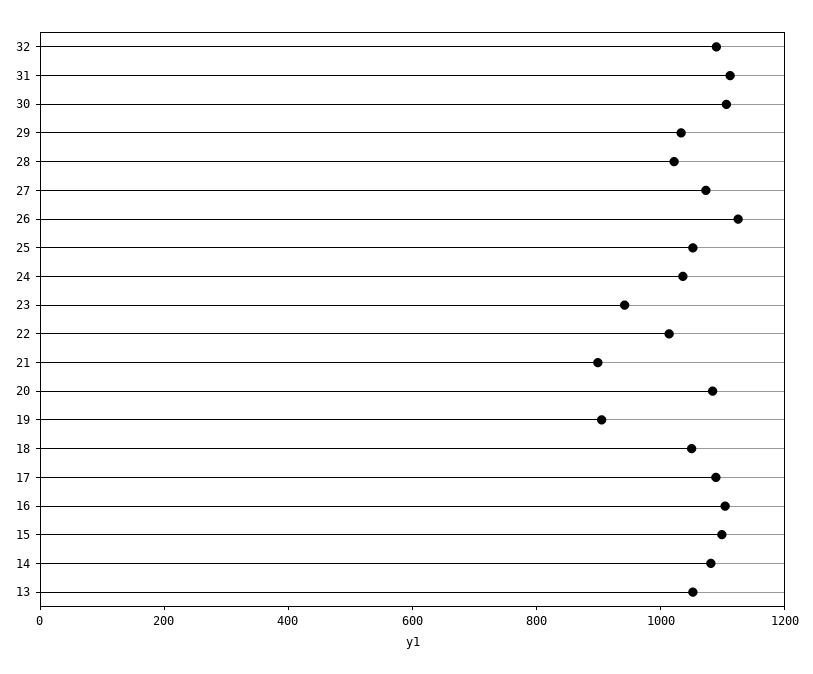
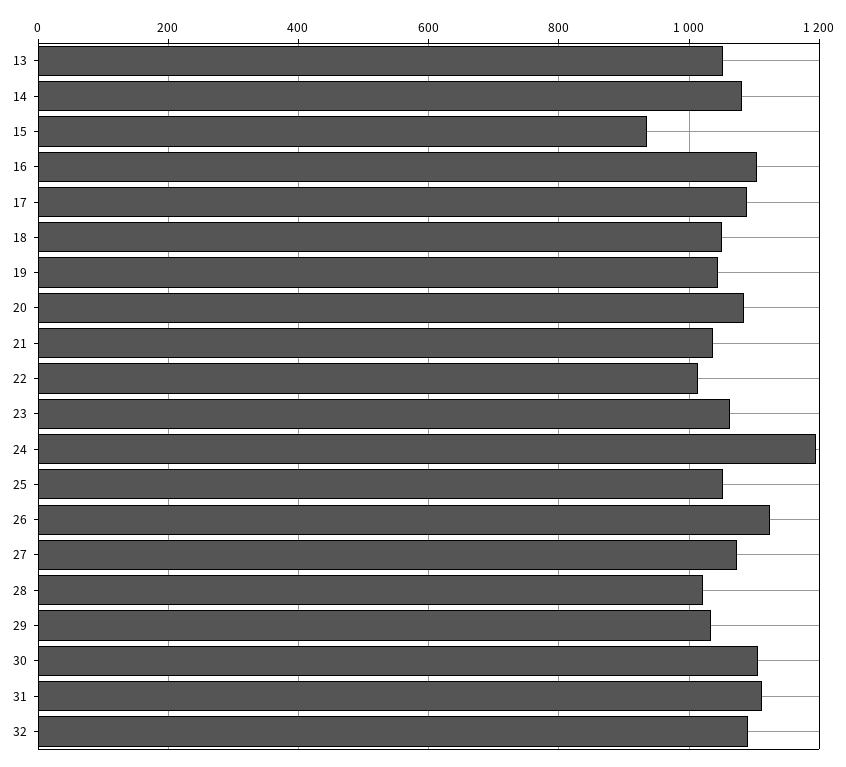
24: 1050 -> 1200
23: 950 -> 1060
21: 900 -> 1040
19: 900 -> 1040
15: 1100 -> 940

